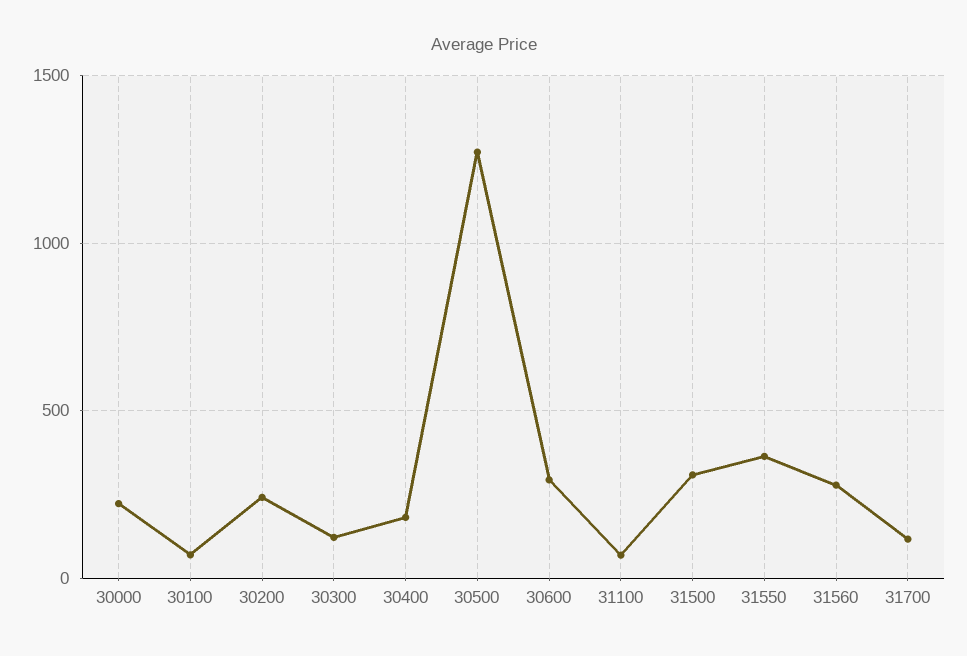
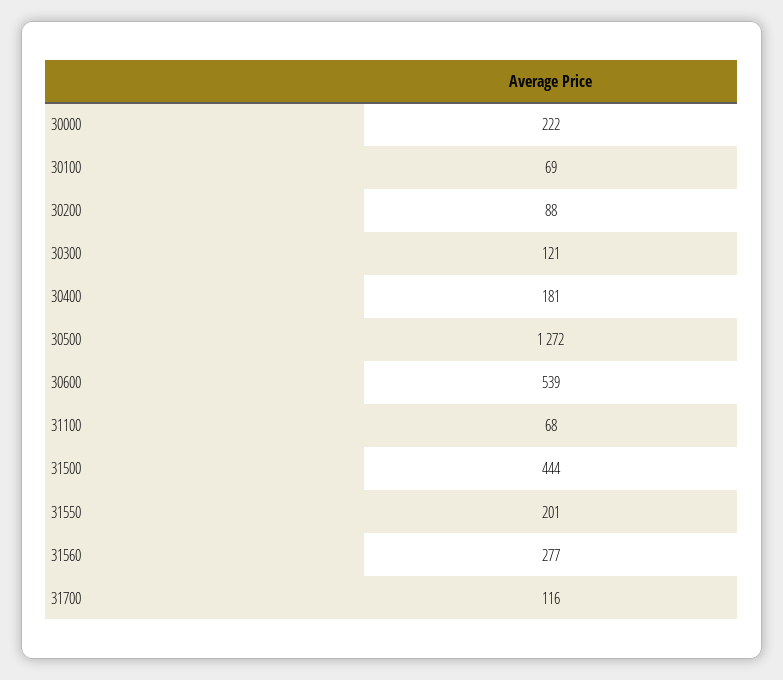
30200: 250 -> 88
30600: 300 -> 539
31500: 300 -> 444
31550: 350 -> 201

